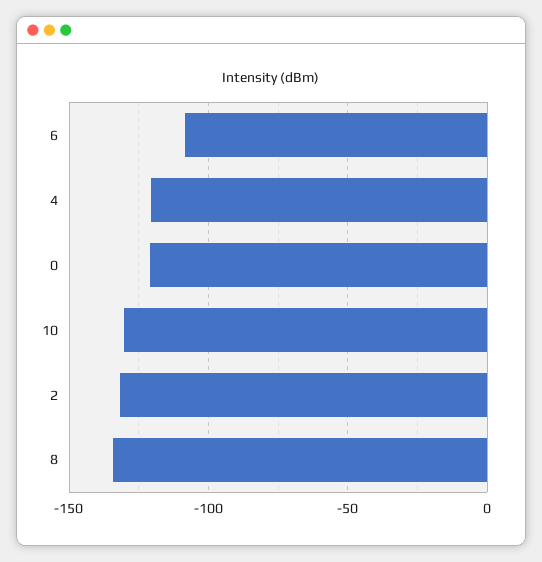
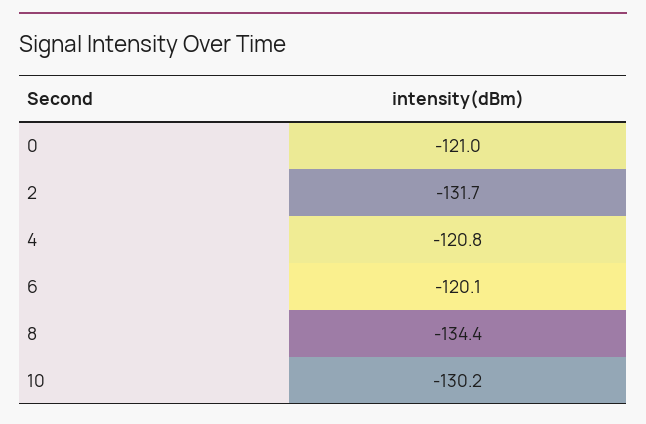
6: -110 -> -120.1

